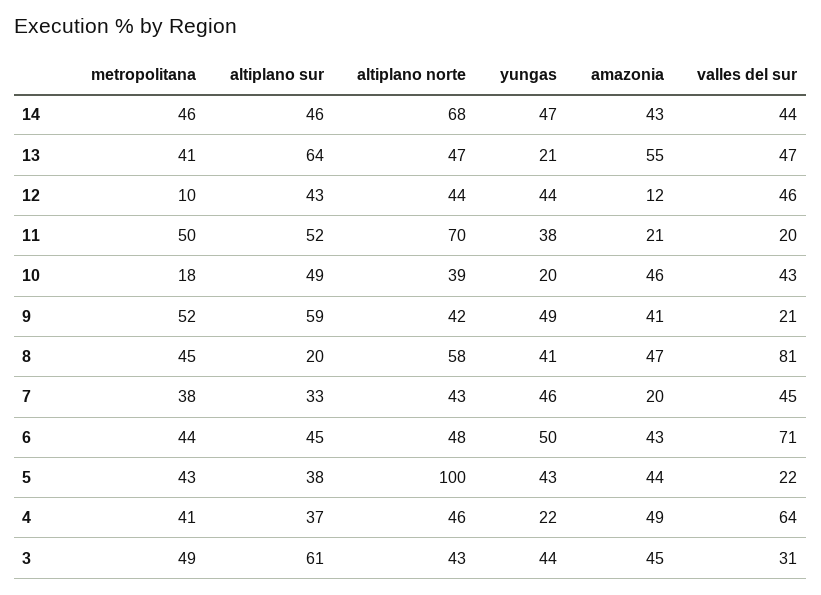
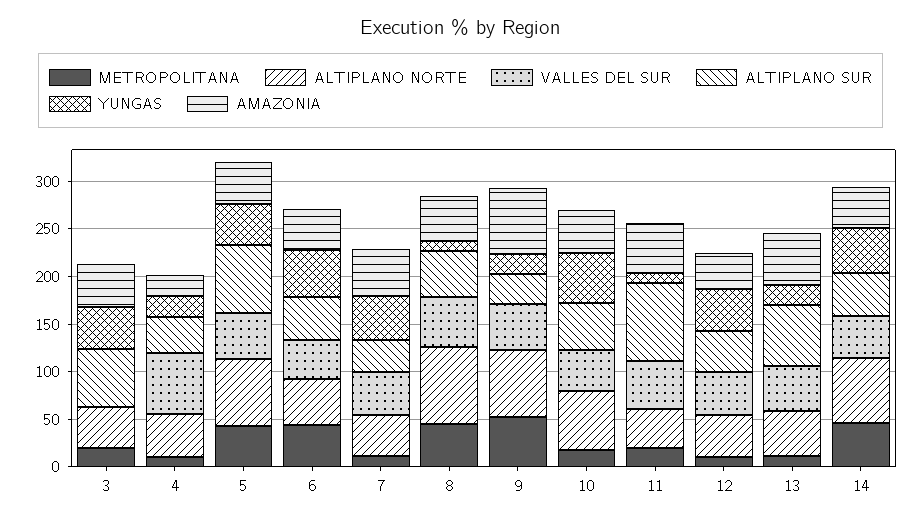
metropolitana, 13: 41 -> 10
amazonia, 12: 12 -> 40
metropolitana, 11: 50 -> 20
altiplano sur, 11: 52 -> 80
altiplano norte, 11: 70 -> 40
yungas, 11: 38 -> 10
amazonia, 11: 21 -> 50
valles del sur, 11: 20 -> 50
altiplano norte, 10: 39 -> 60
yungas, 10: 20 -> 50
altiplano sur, 9: 59 -> 30
altiplano norte, 9: 42 -> 70
yungas, 9: 49 -> 20
amazonia, 9: 41 -> 70
valles del sur, 9: 21 -> 50
altiplano sur, 8: 20 -> 50
altiplano norte, 8: 58 -> 80
yungas, 8: 41 -> 10
valles del sur, 8: 81 -> 50
metropolitana, 7: 38 -> 10
amazonia, 7: 20 -> 50
valles del sur, 6: 71 -> 40
altiplano sur, 5: 38 -> 70
altiplano norte, 5: 100 -> 70
valles del sur, 5: 22 -> 50
metropolitana, 4: 41 -> 10
amazonia, 4: 49 -> 20
metropolitana, 3: 49 -> 20
valles del sur, 3: 31 -> 0

